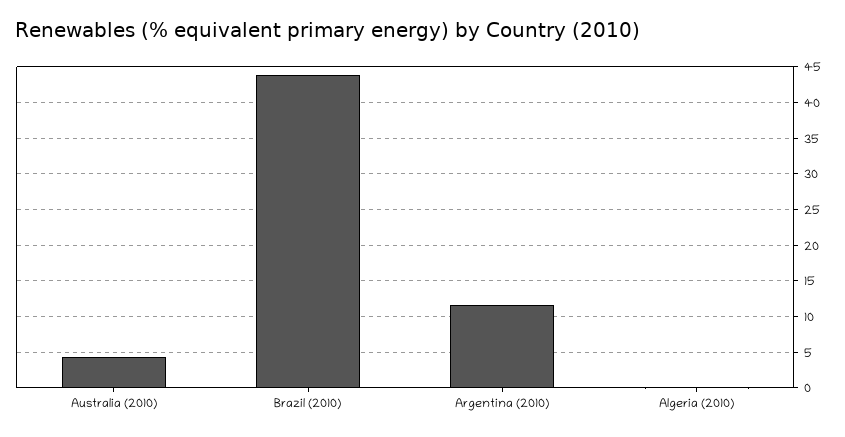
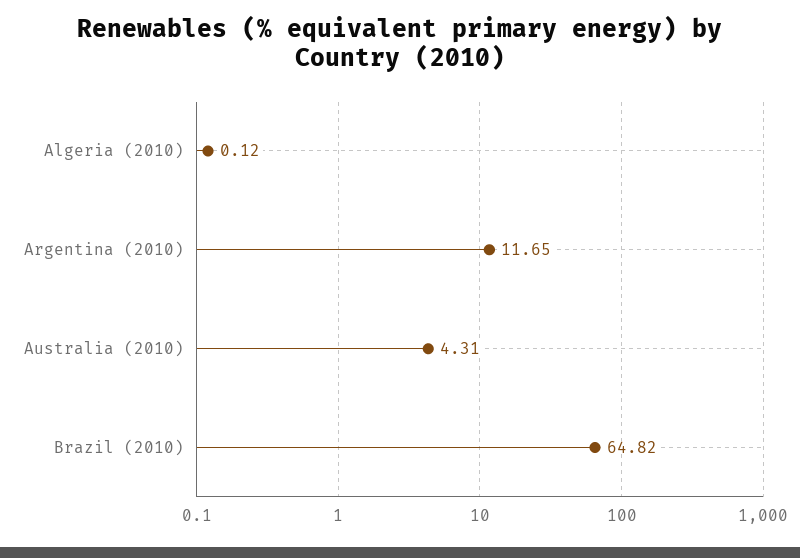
Brazil (2010): 44 -> 64.82

